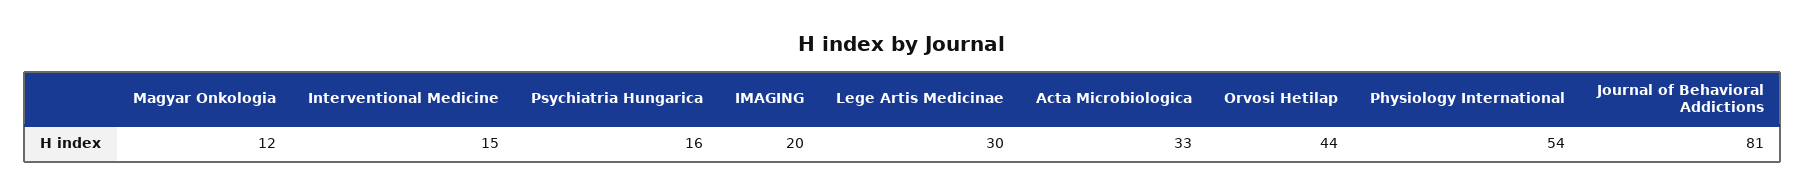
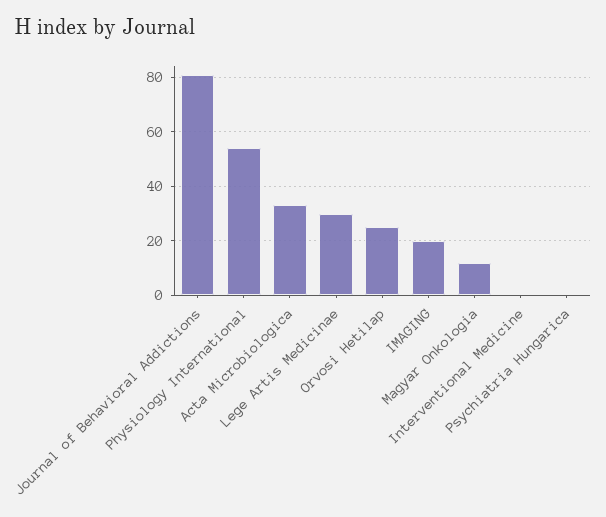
Interventional Medicine: 15 -> 0
Psychiatria Hungarica: 16 -> 0
Orvosi Hetilap: 44 -> 25

